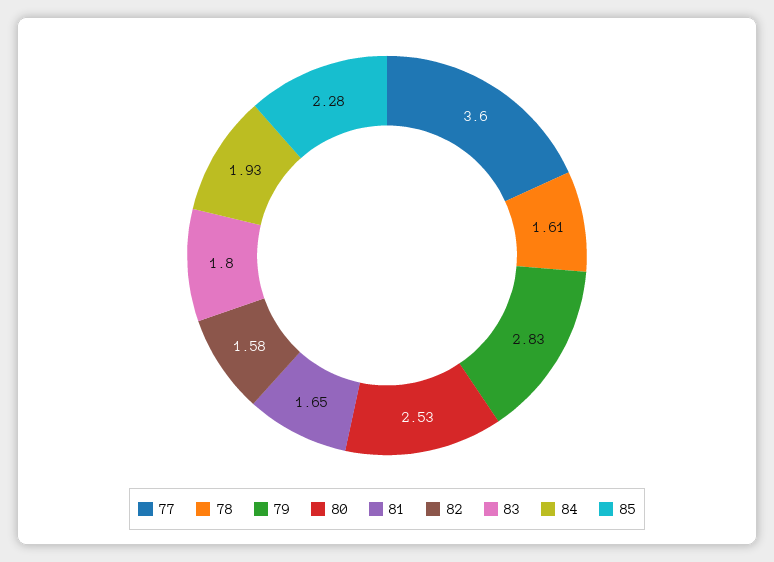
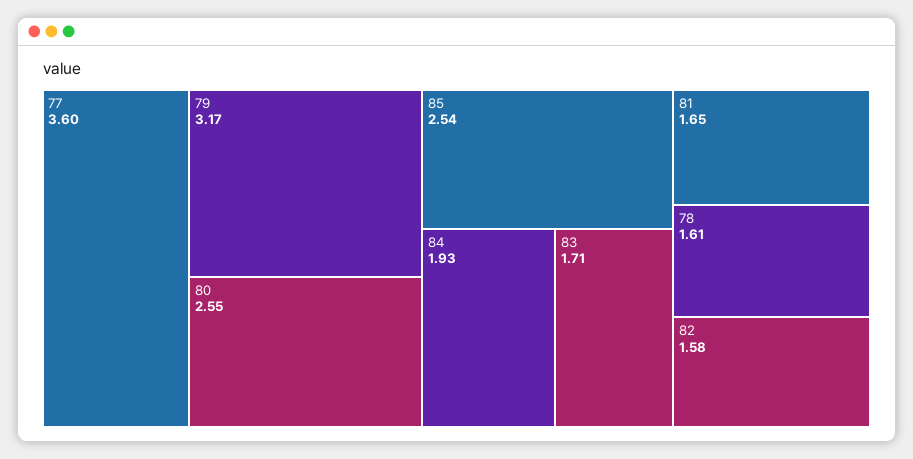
79: 2.83 -> 3.17
80: 2.53 -> 2.55
83: 1.8 -> 1.71
85: 2.28 -> 2.54

